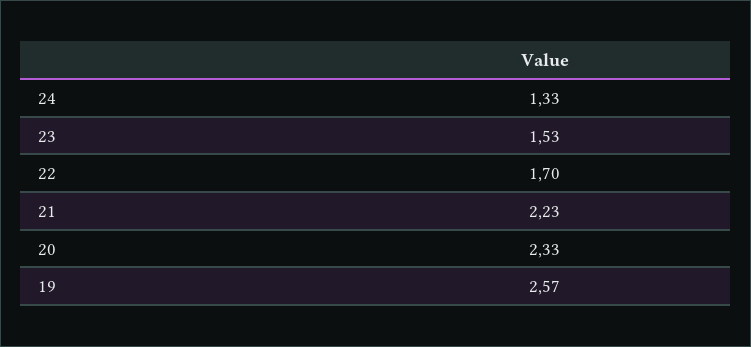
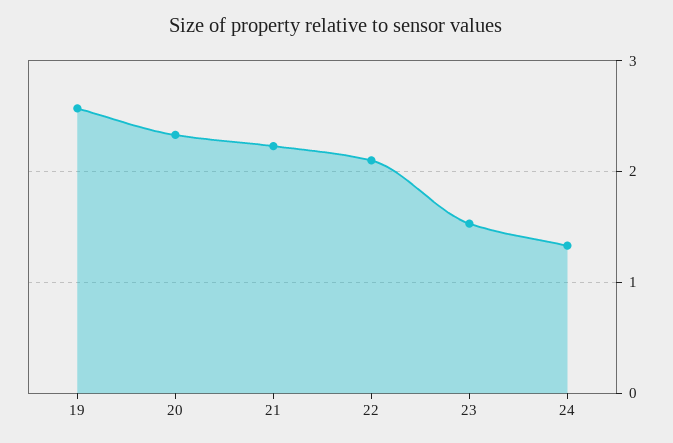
22: 1.7 -> 2.1

